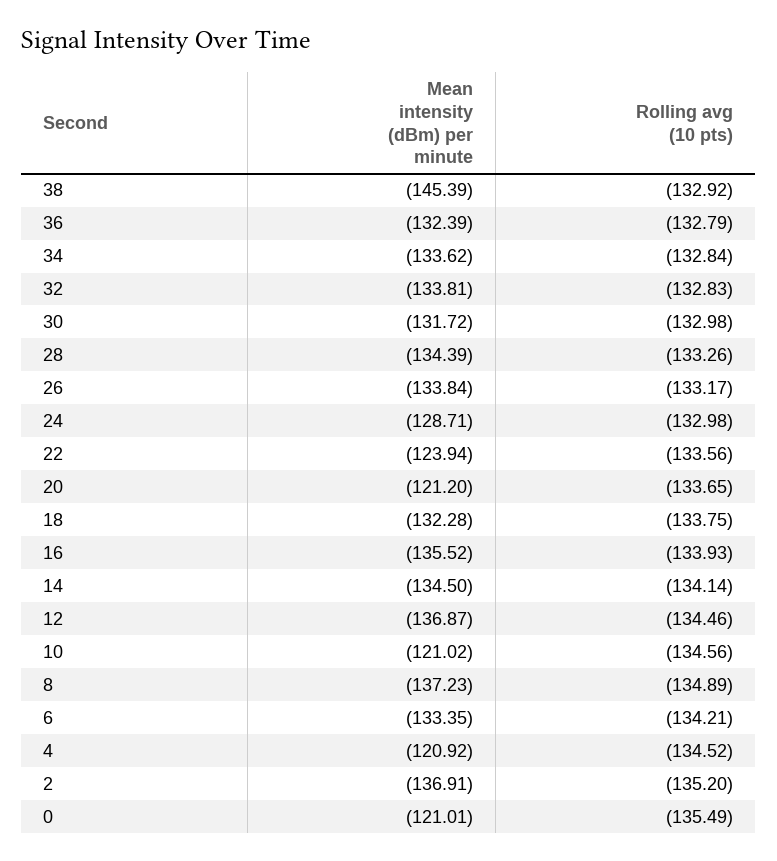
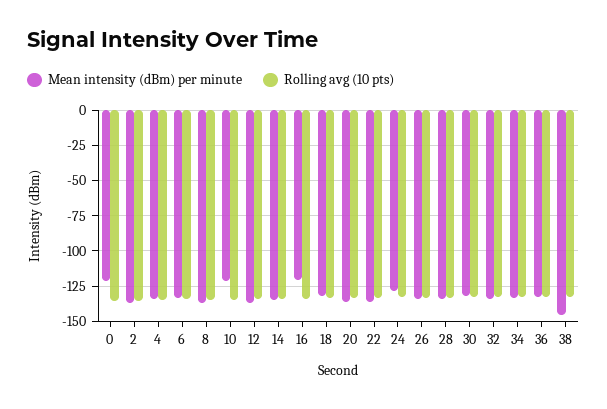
Mean intensity (dBm) per minute, 22: -123.94 -> -135
Mean intensity (dBm) per minute, 20: -121.2 -> -135
Mean intensity (dBm) per minute, 16: -135.52 -> -120
Mean intensity (dBm) per minute, 4: -120.92 -> -135

